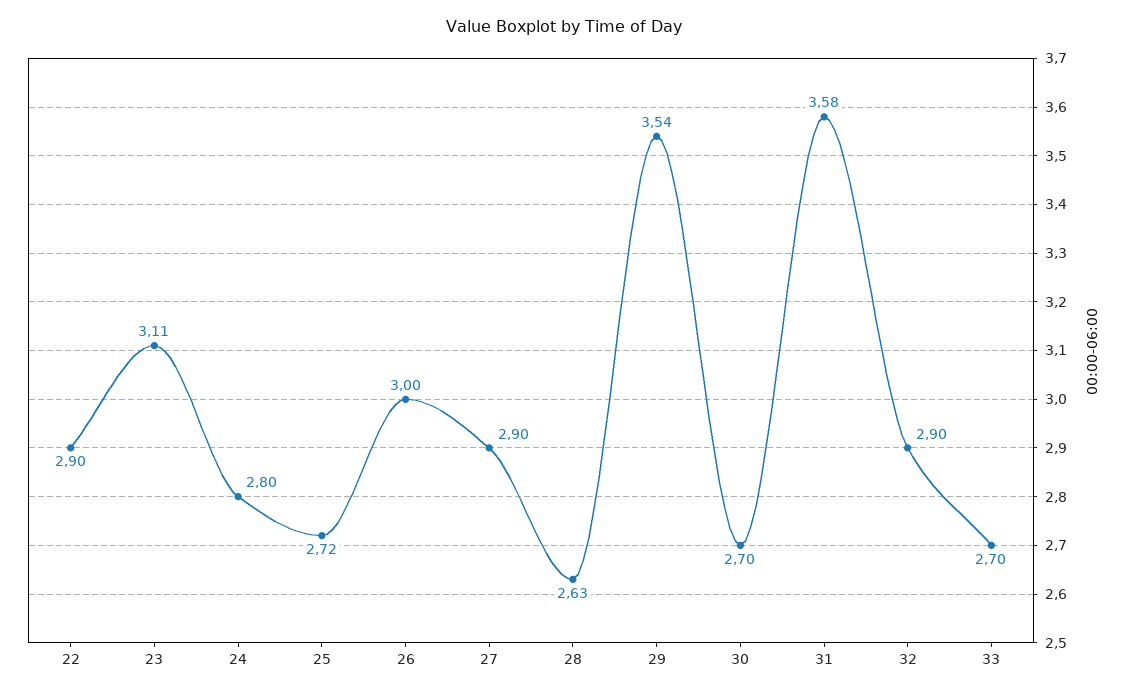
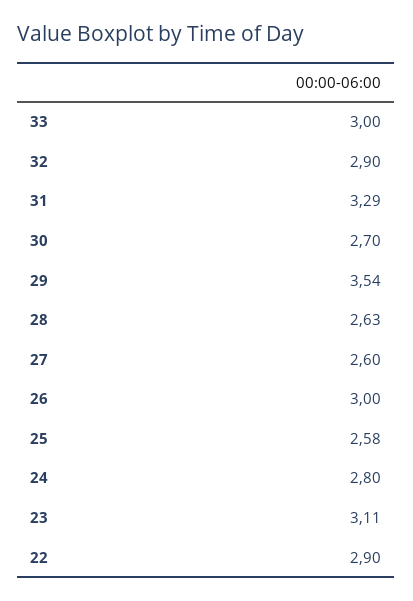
25: 2.72 -> 2.58
27: 2.9 -> 2.6
31: 3.58 -> 3.29
33: 2.7 -> 3

